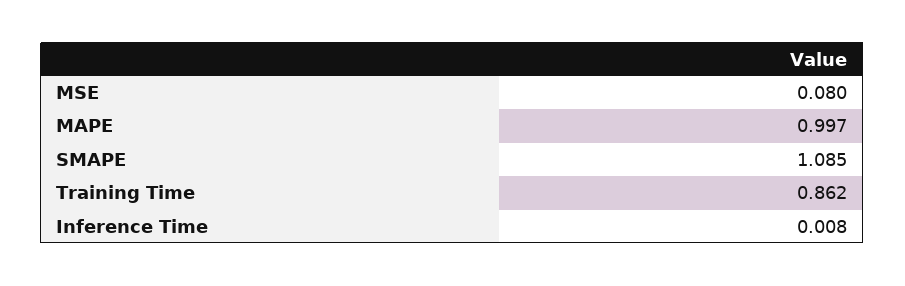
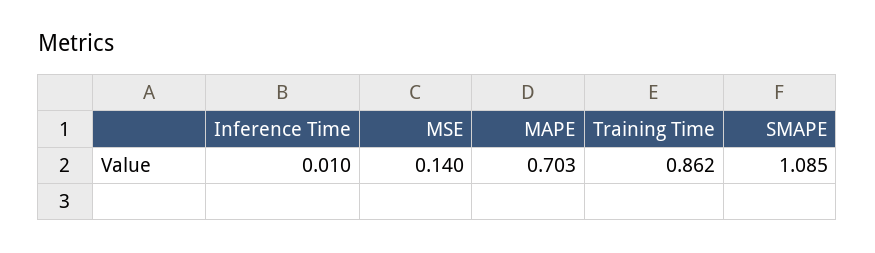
MSE: 0.08 -> 0.14
MAPE: 0.997 -> 0.703
Inference Time: 0.008 -> 0.01

